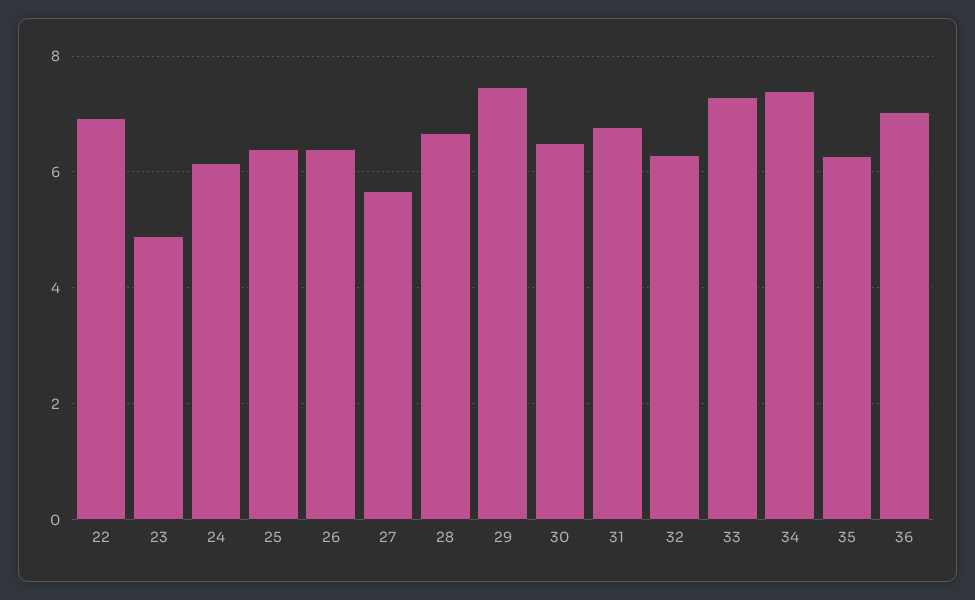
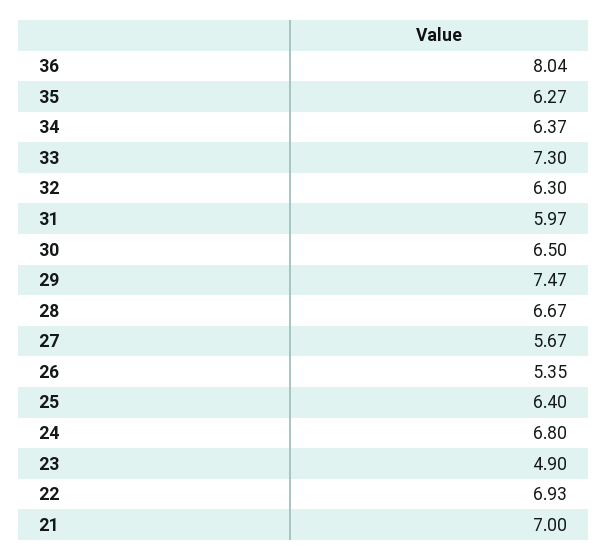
24: 6.2 -> 6.8
26: 6.4 -> 5.35
31: 6.8 -> 5.97
34: 7.4 -> 6.37
36: 7 -> 8.04
21: none -> 7

